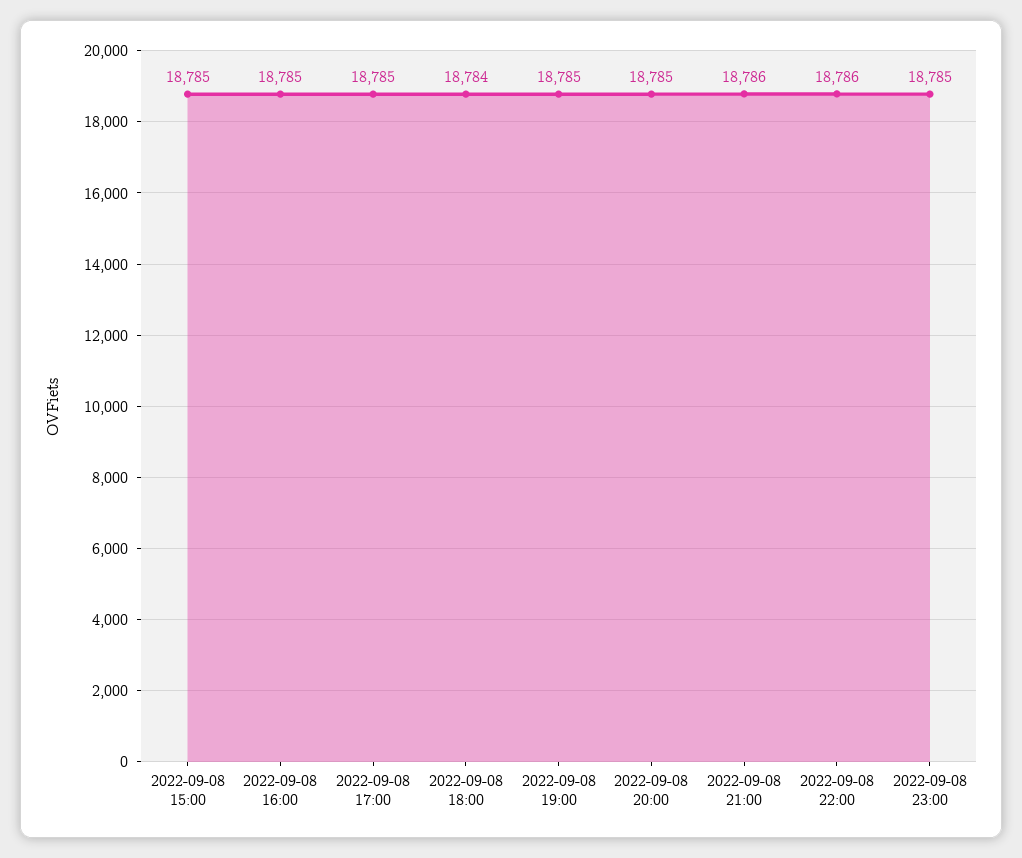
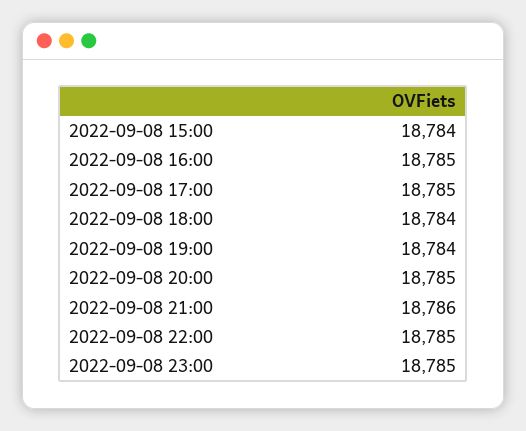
2022-09-08 15:00: 18785 -> 18784
2022-09-08 19:00: 18785 -> 18784
2022-09-08 22:00: 18786 -> 18785

